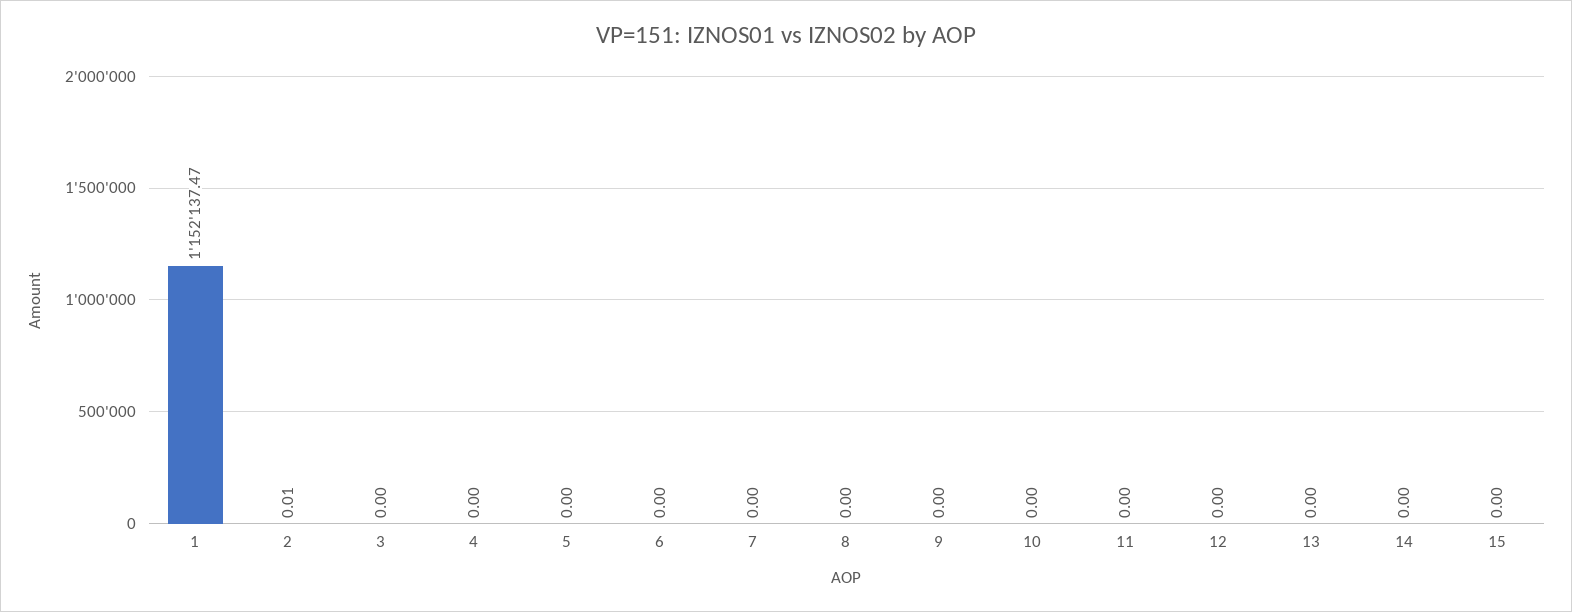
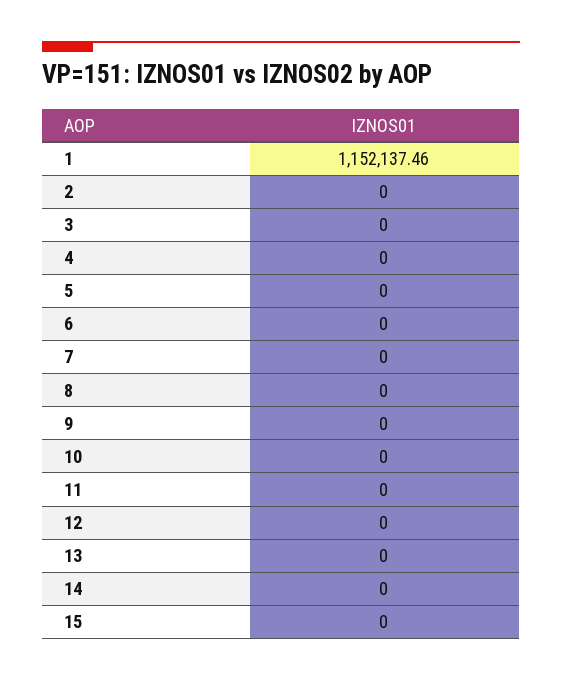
1: 1152137.47 -> 1152137.46
2: 0.01 -> 0

